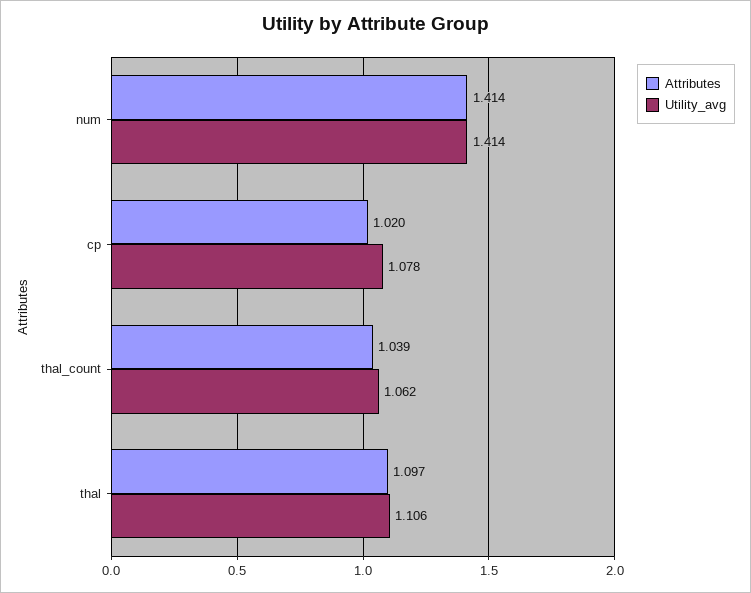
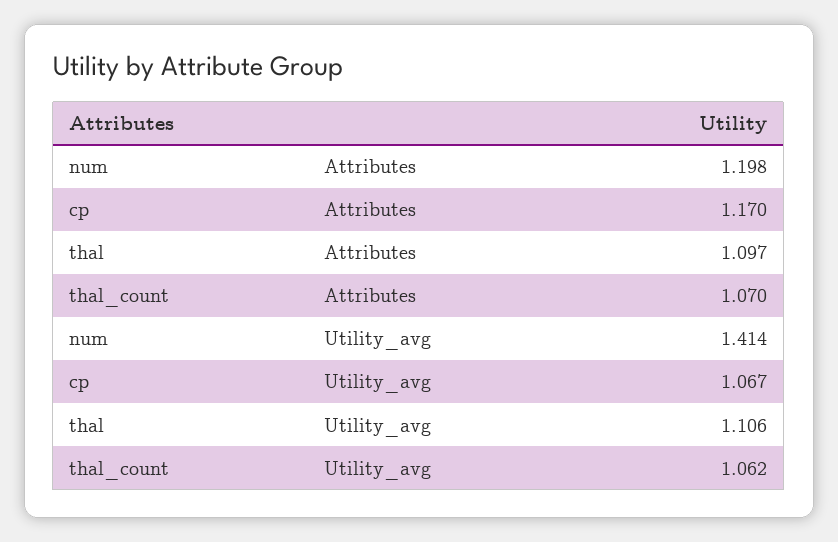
Attributes, num: 1.414 -> 1.198
Attributes, cp: 1.02 -> 1.17
Utility_avg, cp: 1.078 -> 1.067
Attributes, thal_count: 1.039 -> 1.07

